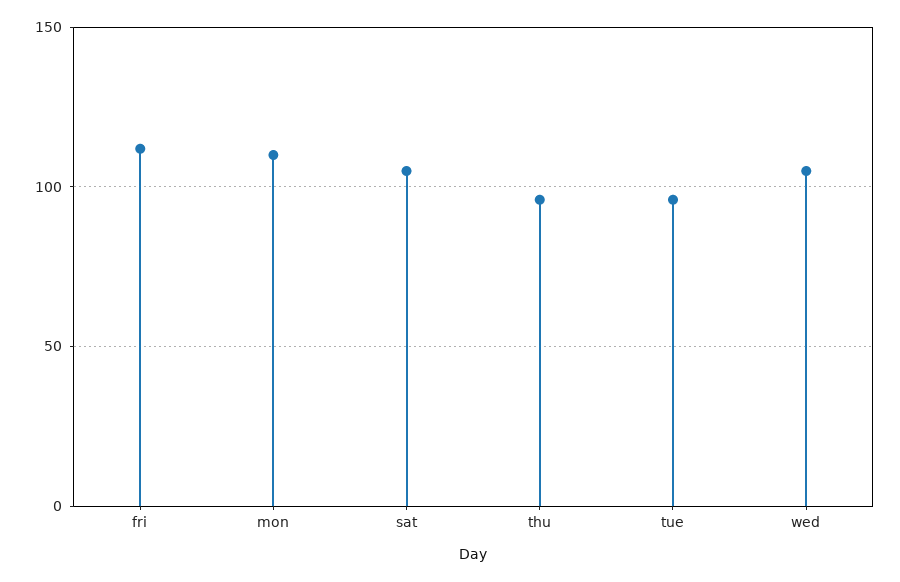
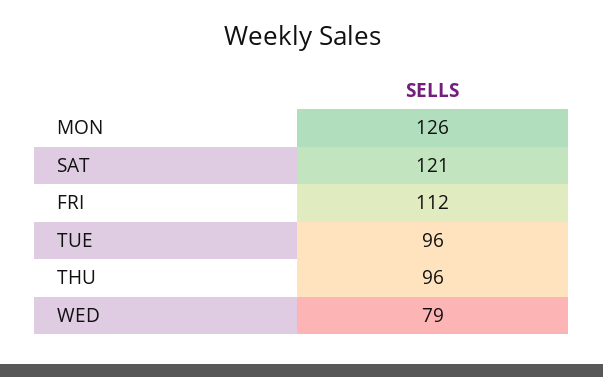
mon: 110 -> 126
sat: 105 -> 121
wed: 105 -> 79

